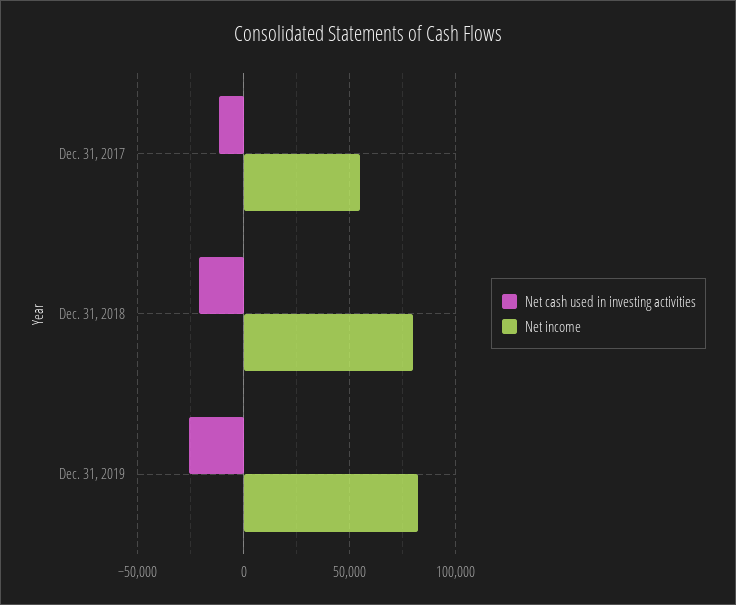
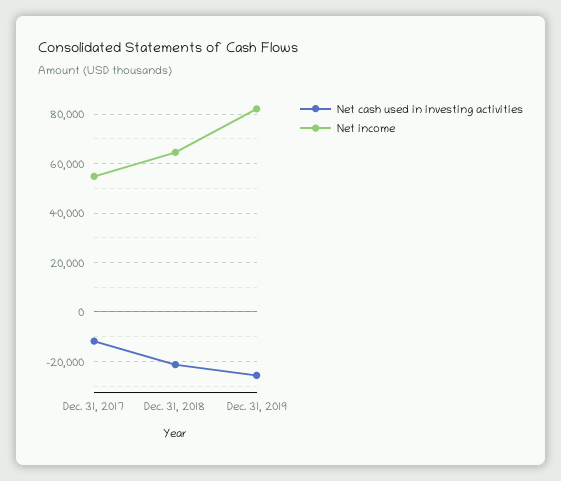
Net income, Dec. 31, 2018: 80000 -> 65000

